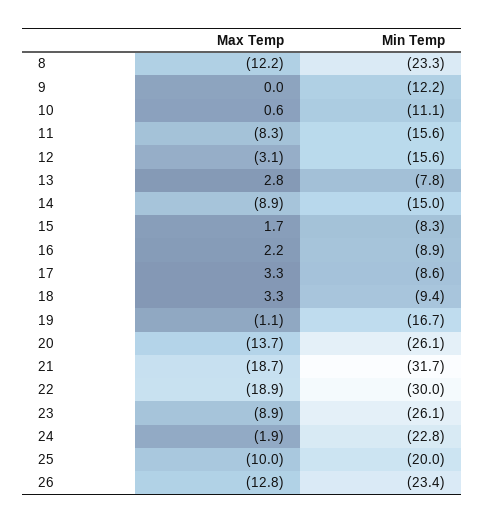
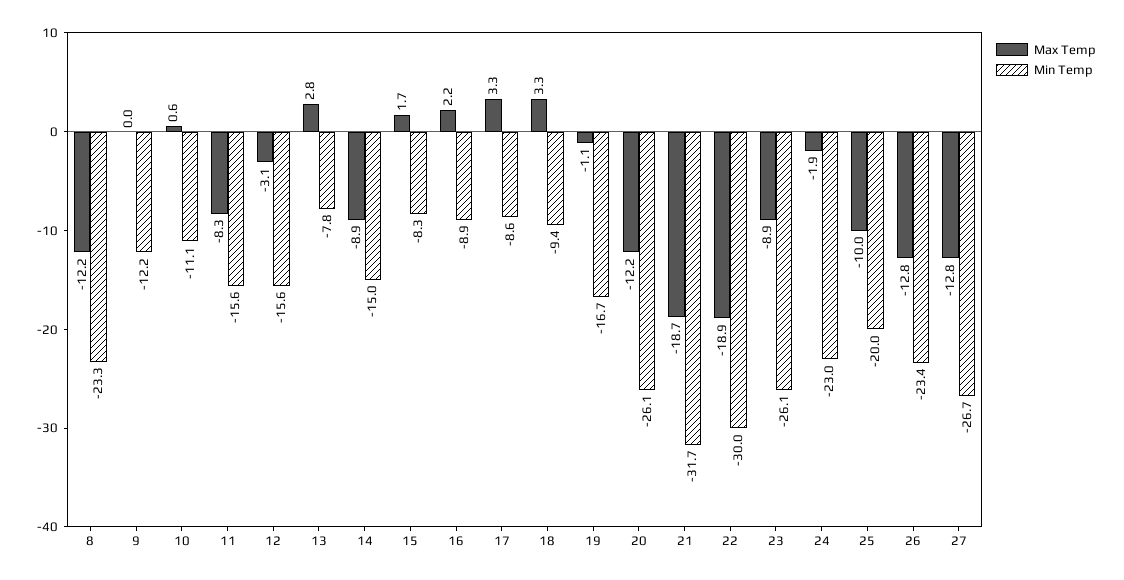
Max Temp, 20: -13.7 -> -12.2
Min Temp, 24: -22.8 -> -23
Max Temp, 27: none -> -12.8
Min Temp, 27: none -> -26.7

